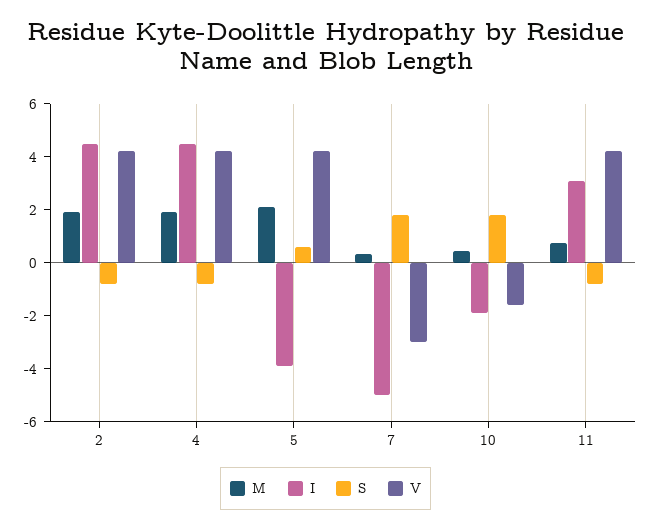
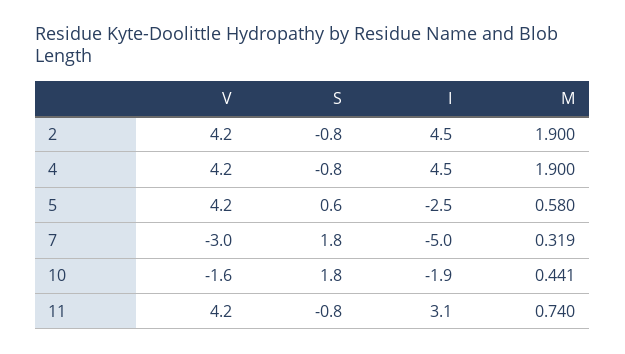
M, 5: 2 -> 0.58
I, 5: -4 -> -2.5

